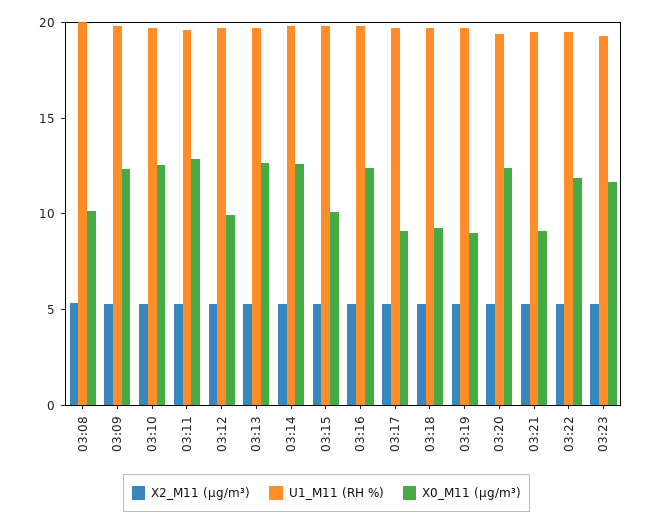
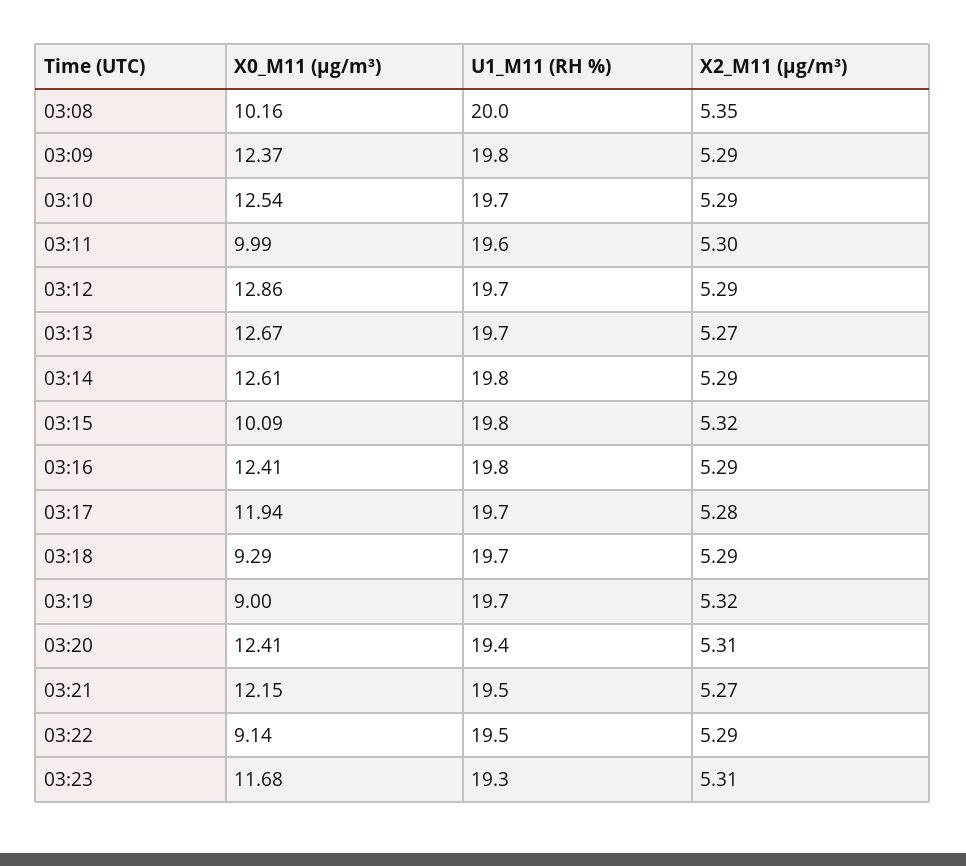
X0_M11 (μg/m³), 03:11: 13 -> 9.99
X0_M11 (μg/m³), 03:12: 10 -> 12.86
X0_M11 (μg/m³), 03:17: 9 -> 11.94
X0_M11 (μg/m³), 03:21: 9 -> 12.15
X0_M11 (μg/m³), 03:22: 12 -> 9.14

